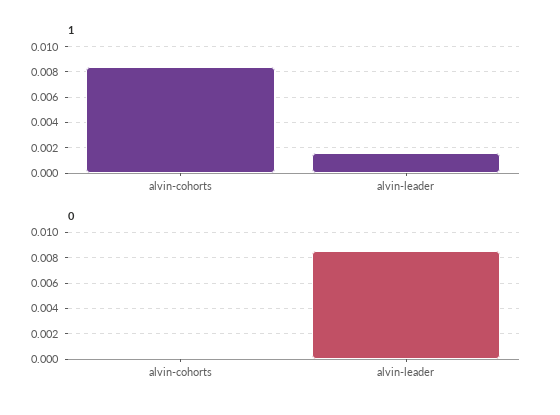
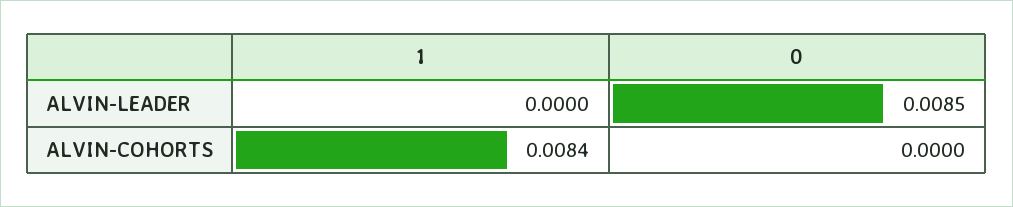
1, alvin-leader: 0.0015 -> 0

